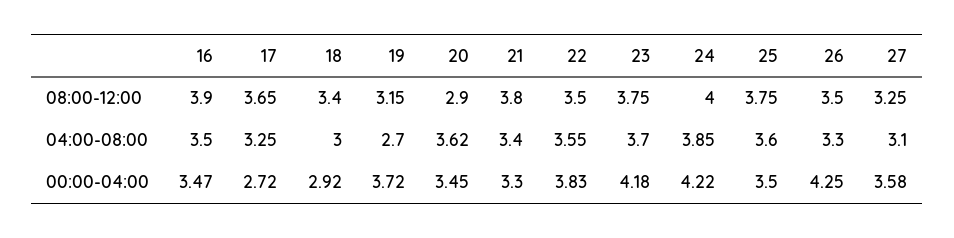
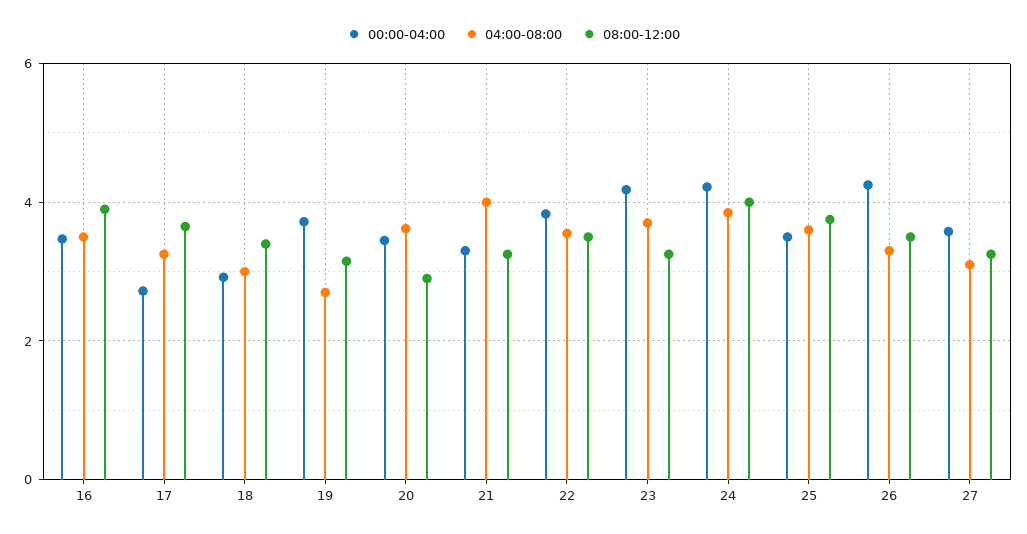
08:00-12:00, 21: 3.8 -> 3.2
08:00-12:00, 23: 3.75 -> 3.2
04:00-08:00, 21: 3.4 -> 4

